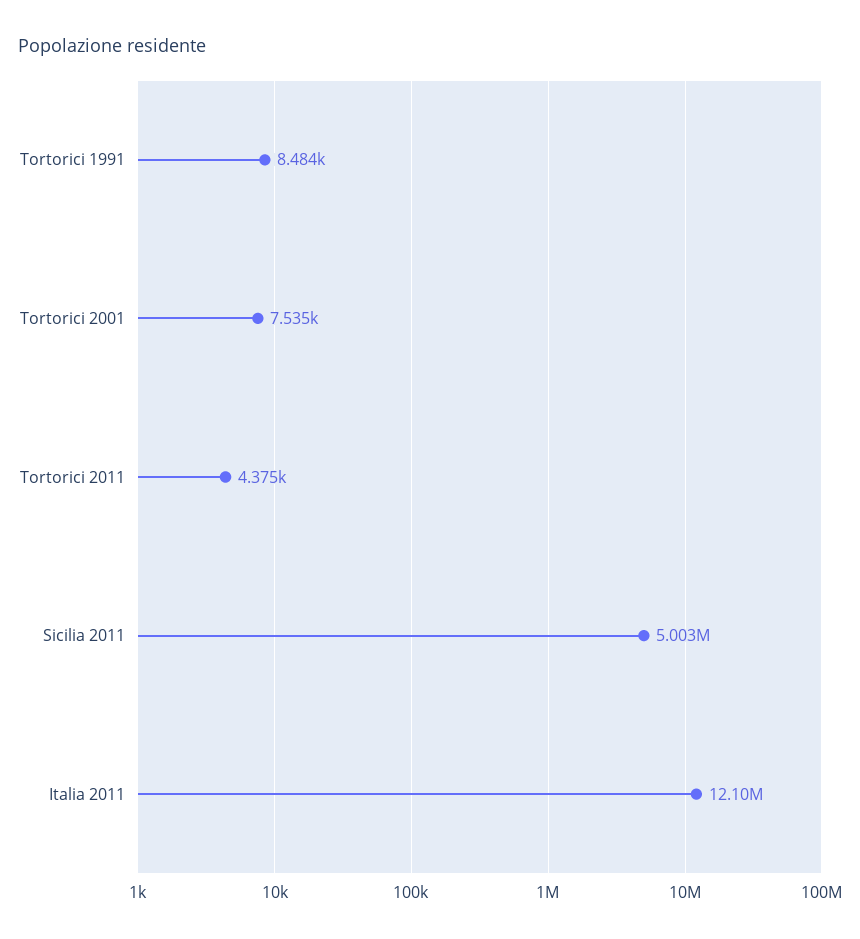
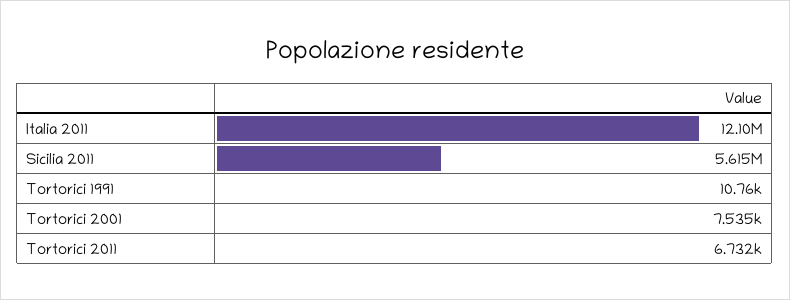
Tortorici 1991: 8484 -> 10760
Tortorici 2011: 4375 -> 6732
Sicilia 2011: 5003000 -> 5615000

